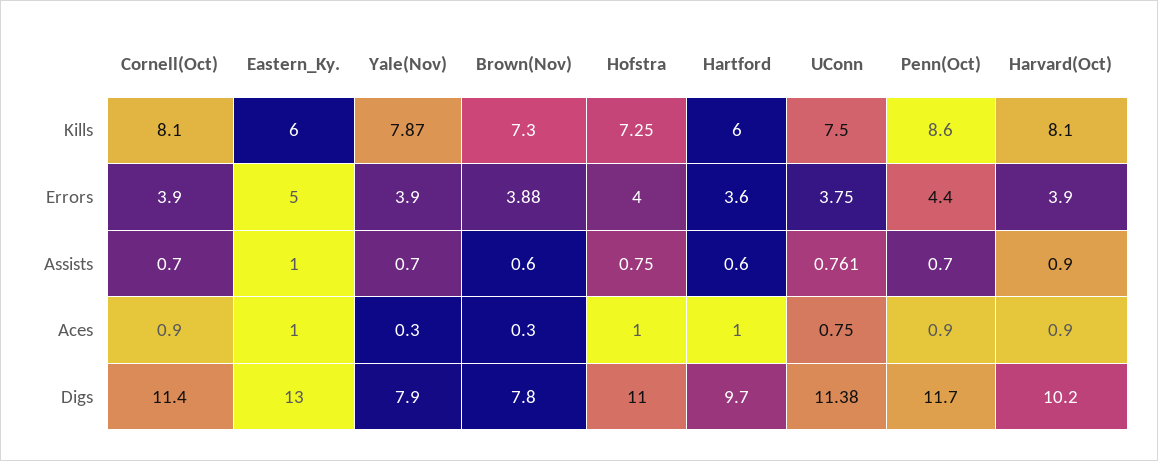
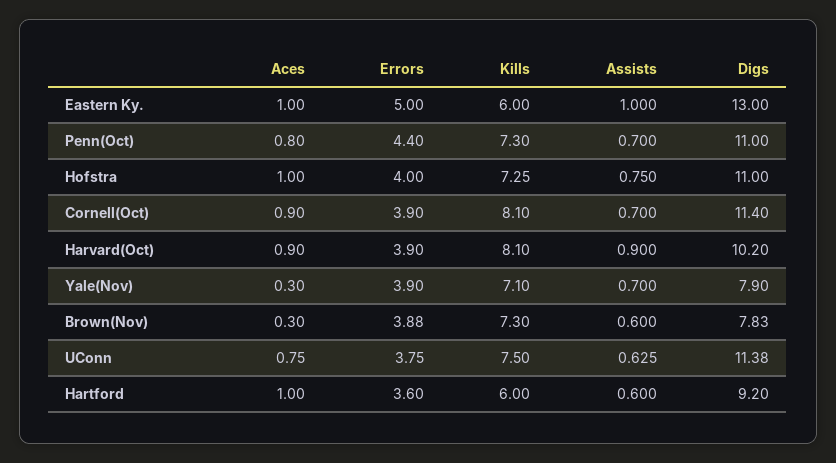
Yale(Nov), Kills: 7.87 -> 7.1
Penn(Oct), Kills: 8.6 -> 7.3
UConn, Assists: 0.761 -> 0.625
Penn(Oct), Aces: 0.9 -> 0.8
Brown(Nov), Digs: 7.8 -> 7.83
Hartford, Digs: 9.7 -> 9.2
Penn(Oct), Digs: 11.7 -> 11

